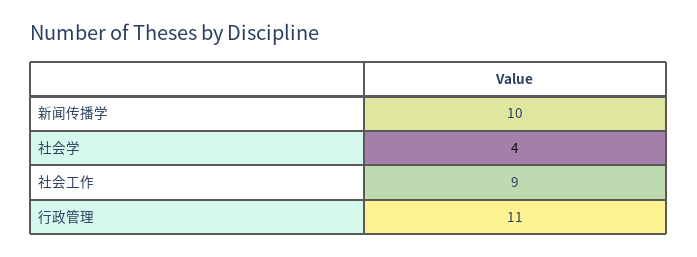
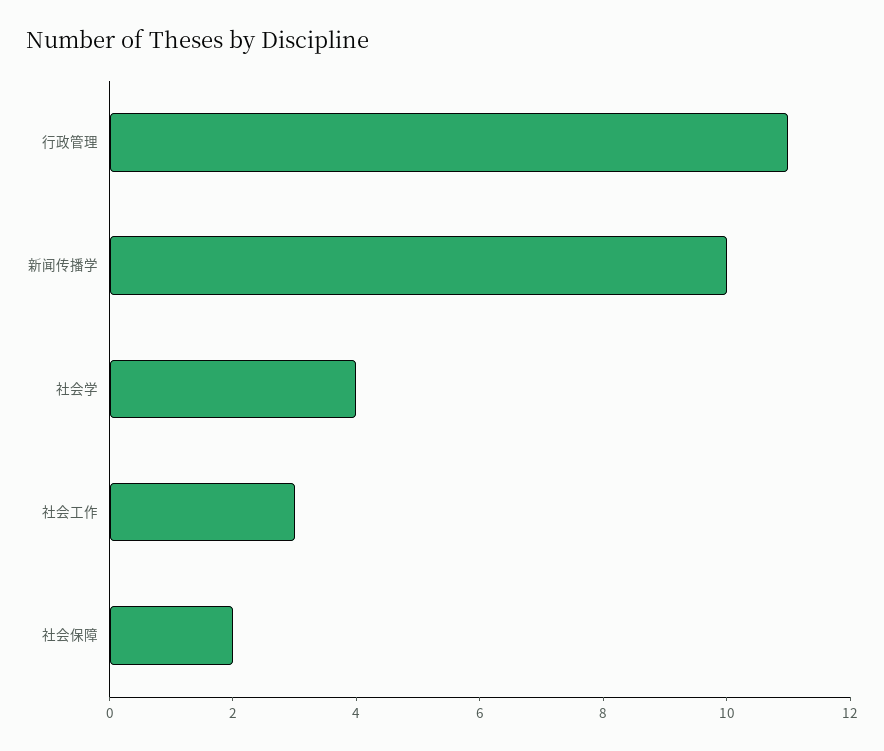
社会工作: 9 -> 3
社会保障: none -> 2

